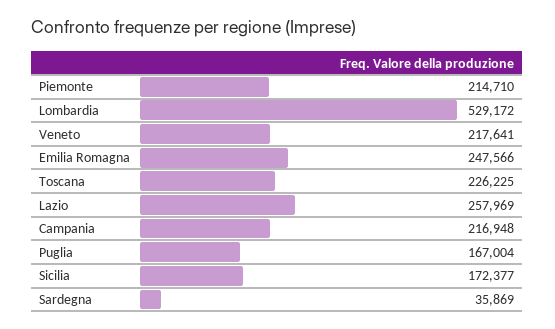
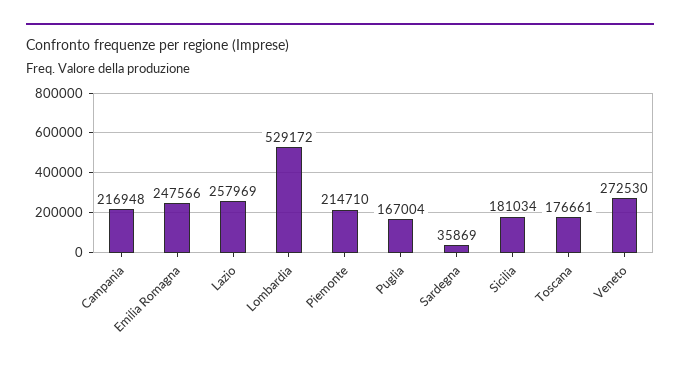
Veneto: 217641 -> 272530
Toscana: 226225 -> 176661
Sicilia: 172377 -> 181034

